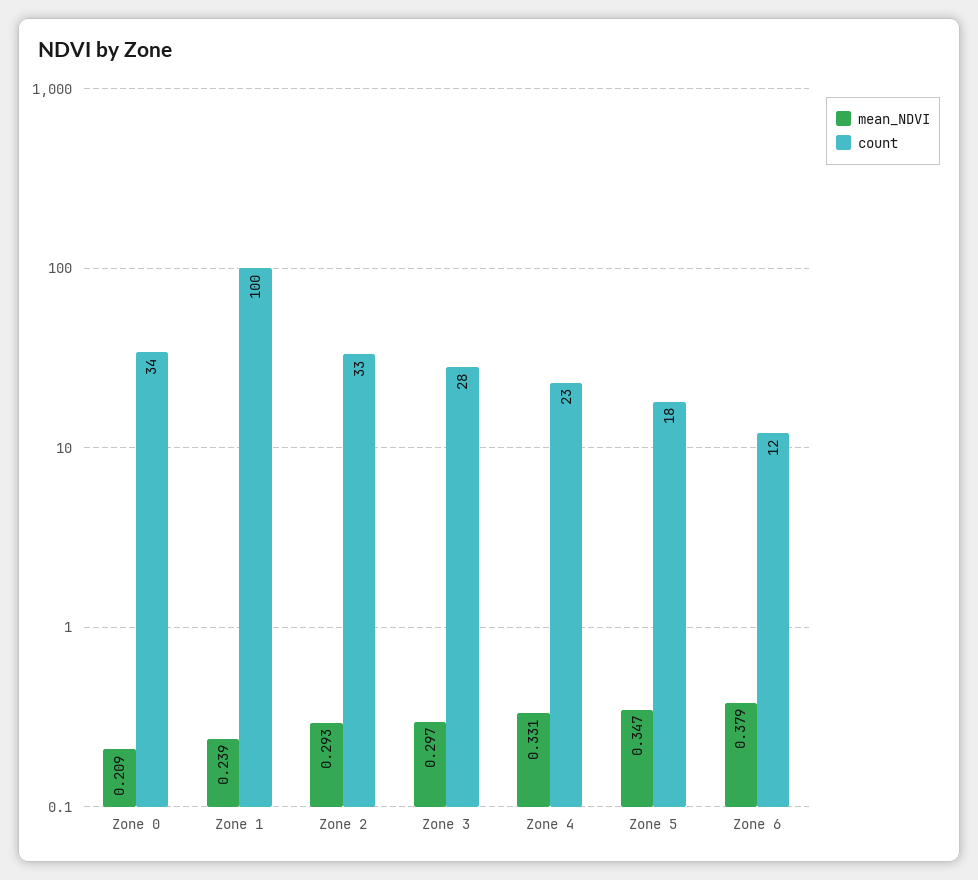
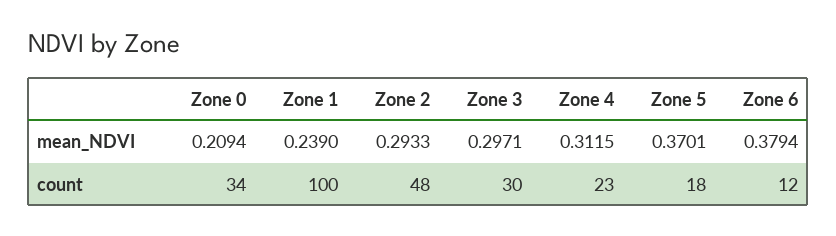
count, Zone 2: 33 -> 48
count, Zone 3: 28 -> 30
mean_NDVI, Zone 4: 0.331 -> 0.3115
mean_NDVI, Zone 5: 0.347 -> 0.3701

